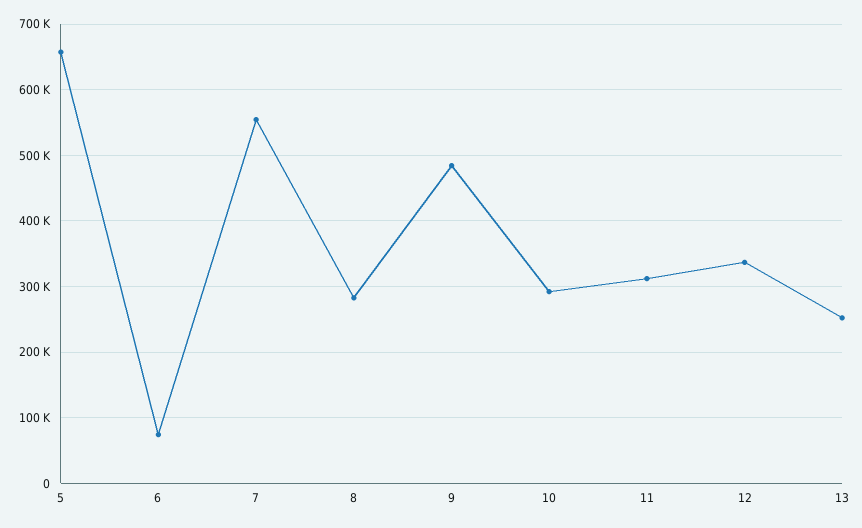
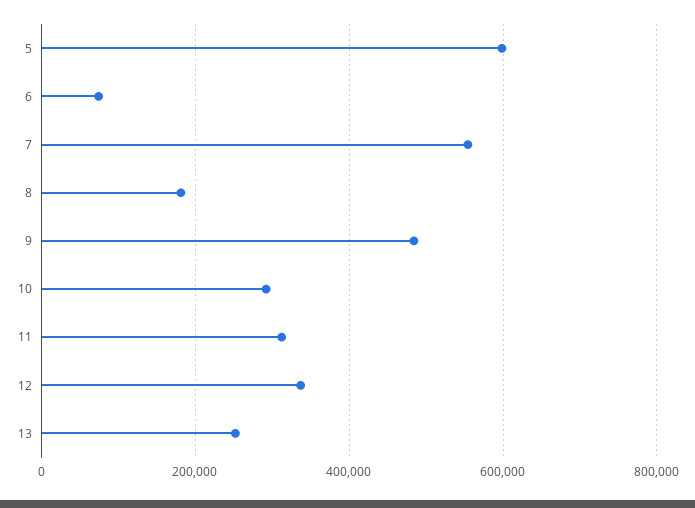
5: 660000 -> 600000
8: 280000 -> 180000

